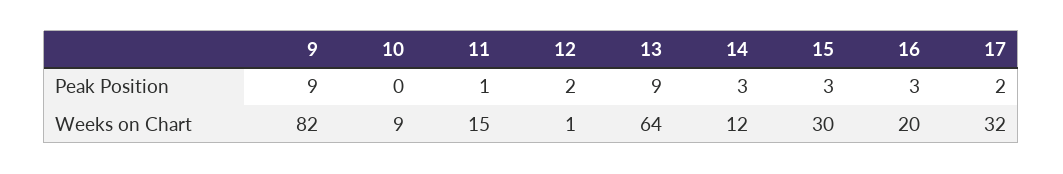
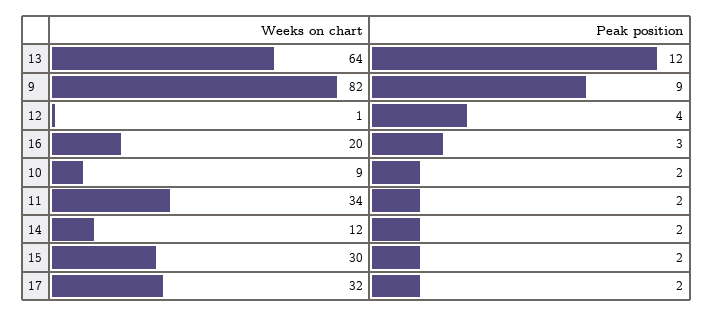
10, Peak Position: 0 -> 2
11, Peak Position: 1 -> 2
12, Peak Position: 2 -> 4
13, Peak Position: 9 -> 12
14, Peak Position: 3 -> 2
15, Peak Position: 3 -> 2
11, Weeks on Chart: 15 -> 34

